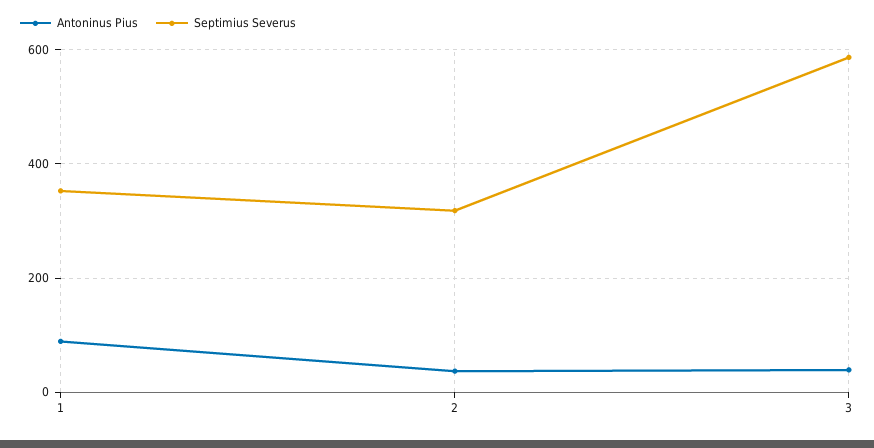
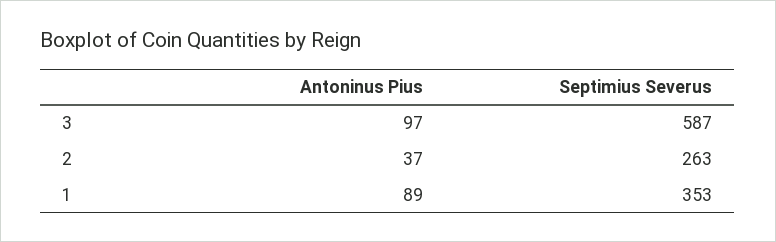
Septimius Severus, 2: 320 -> 263
Antoninus Pius, 3: 40 -> 97

